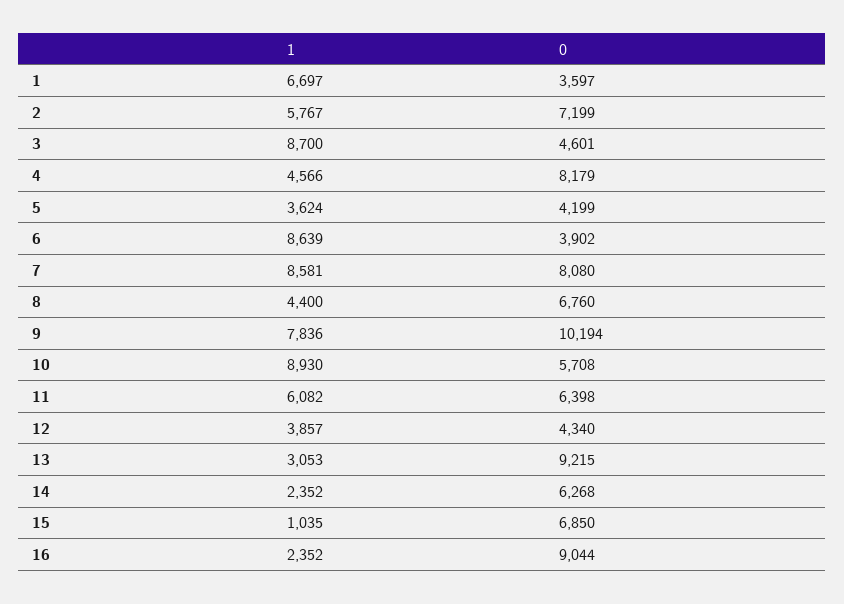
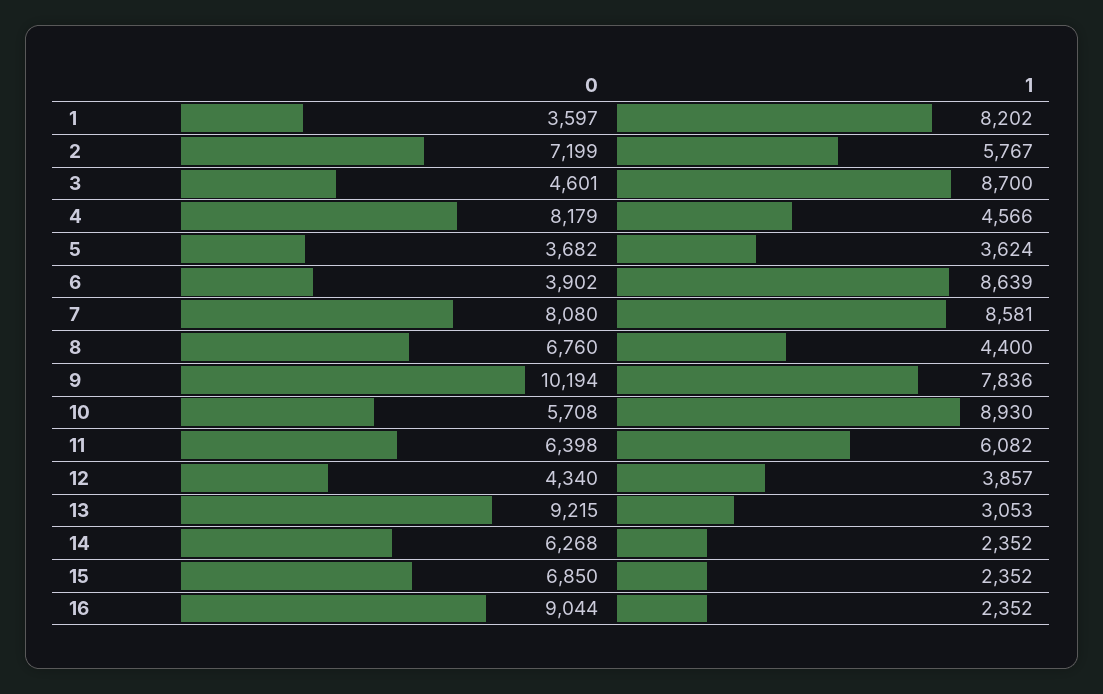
1, 1: 6697 -> 8202
0, 5: 4199 -> 3682
1, 15: 1035 -> 2352

